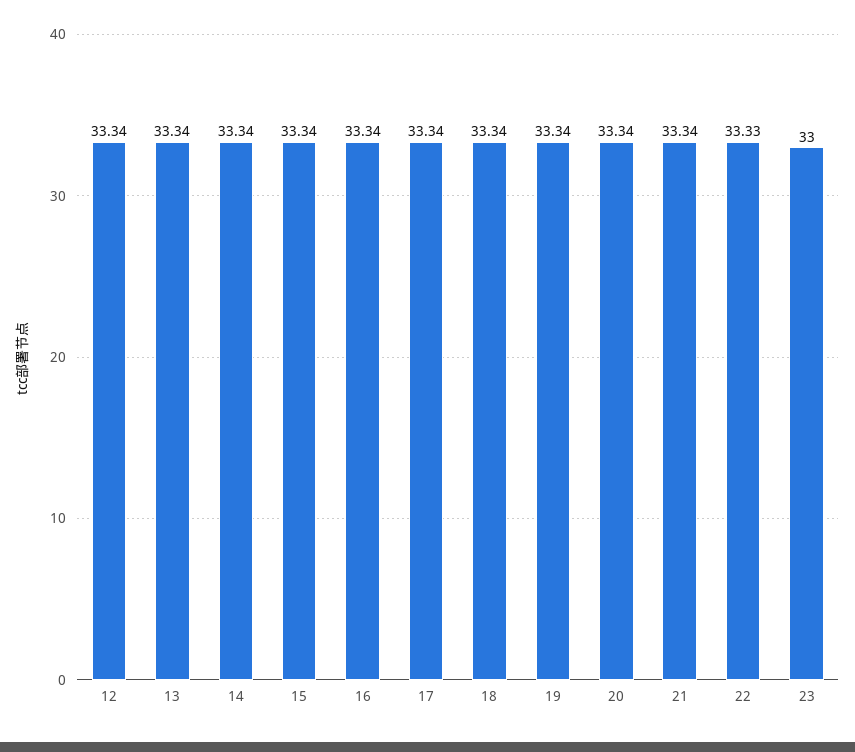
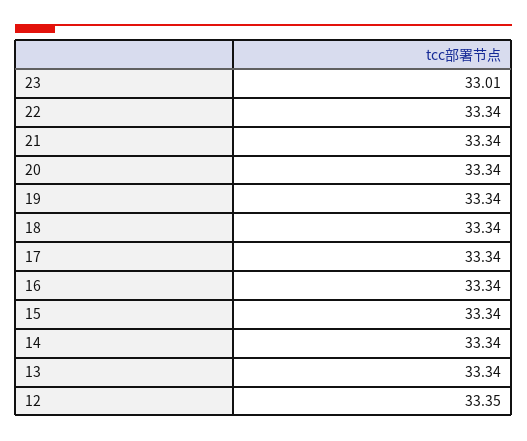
12: 33.34 -> 33.35
22: 33.33 -> 33.34
23: 33 -> 33.01

